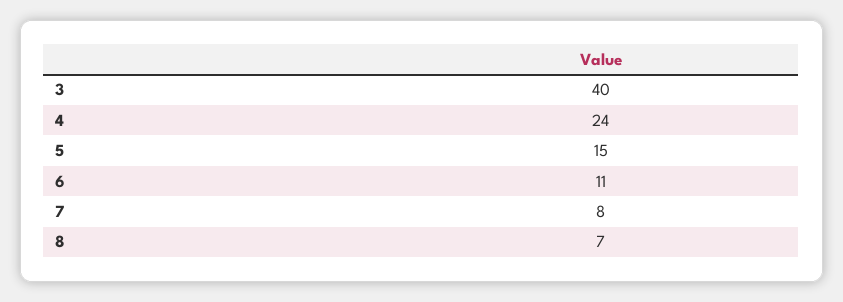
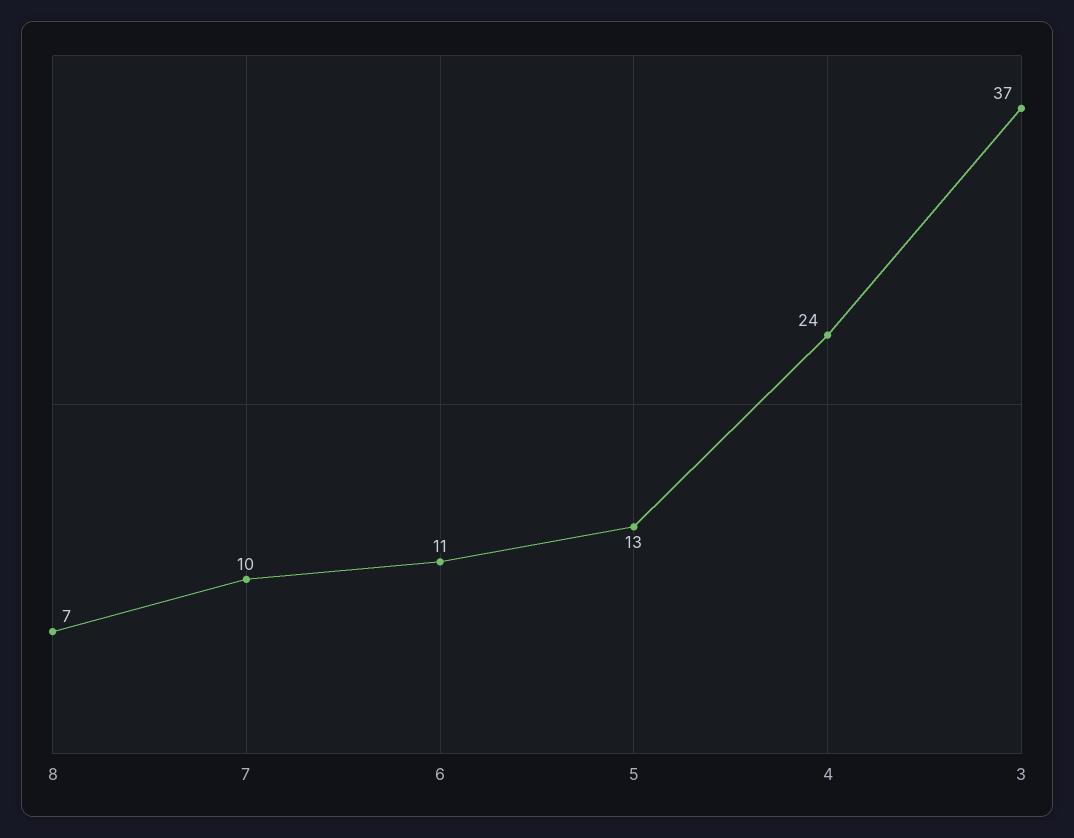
3: 40 -> 37
5: 15 -> 13
7: 8 -> 10

